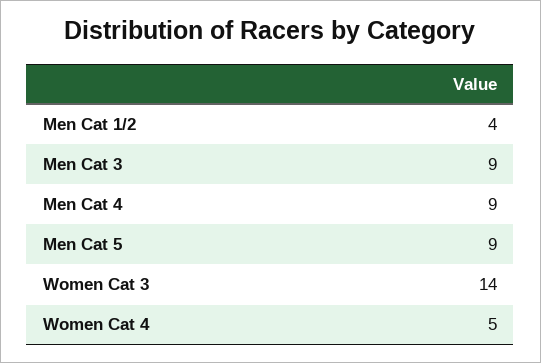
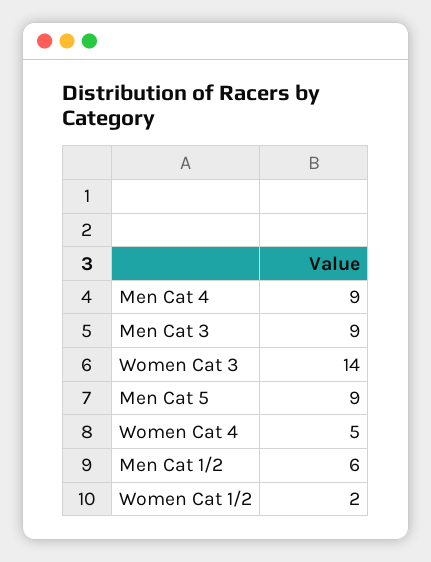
Men Cat 1/2: 4 -> 6
Women Cat 1/2: none -> 2

